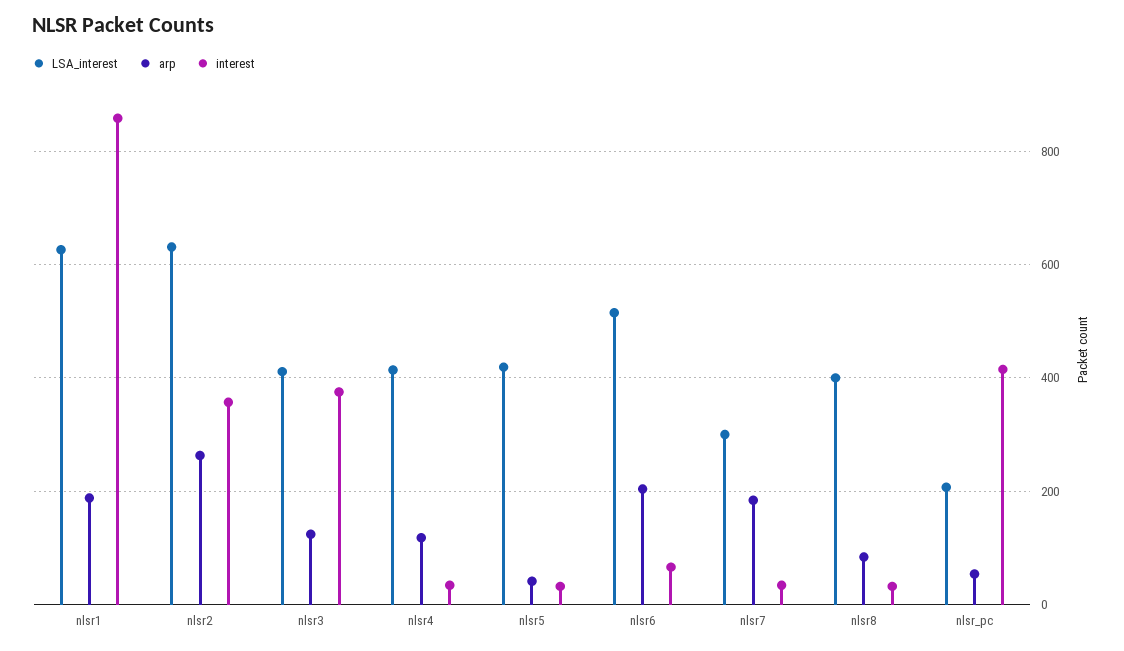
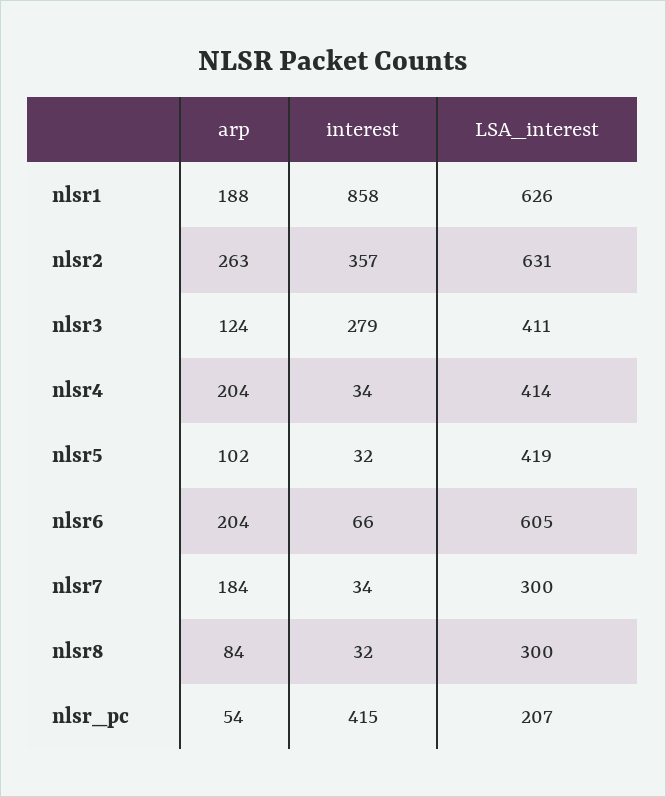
interest, nlsr3: 380 -> 279
arp, nlsr4: 120 -> 204
arp, nlsr5: 40 -> 102
LSA_interest, nlsr6: 520 -> 605
LSA_interest, nlsr8: 400 -> 300

